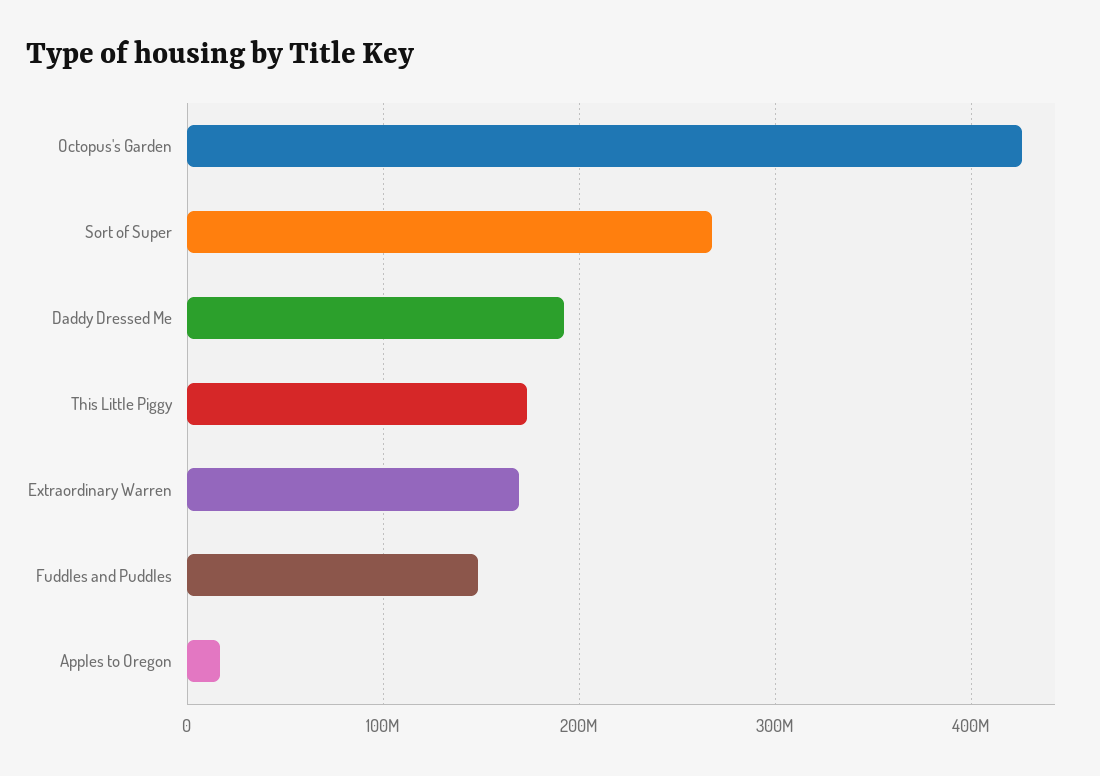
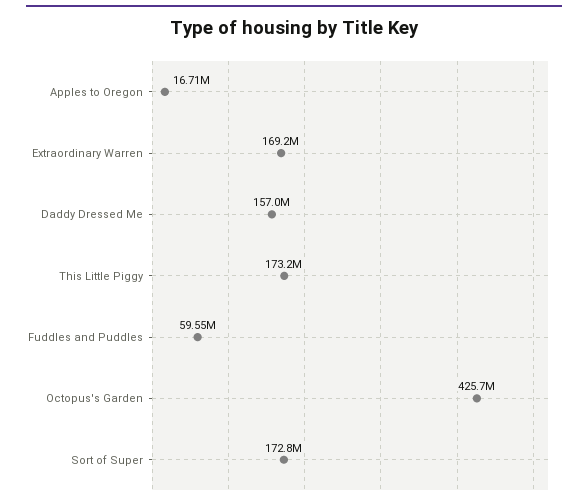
Sort of Super: 270000000 -> 172800000
Daddy Dressed Me: 190000000 -> 157000000
Fuddles and Puddles: 150000000 -> 59550000

